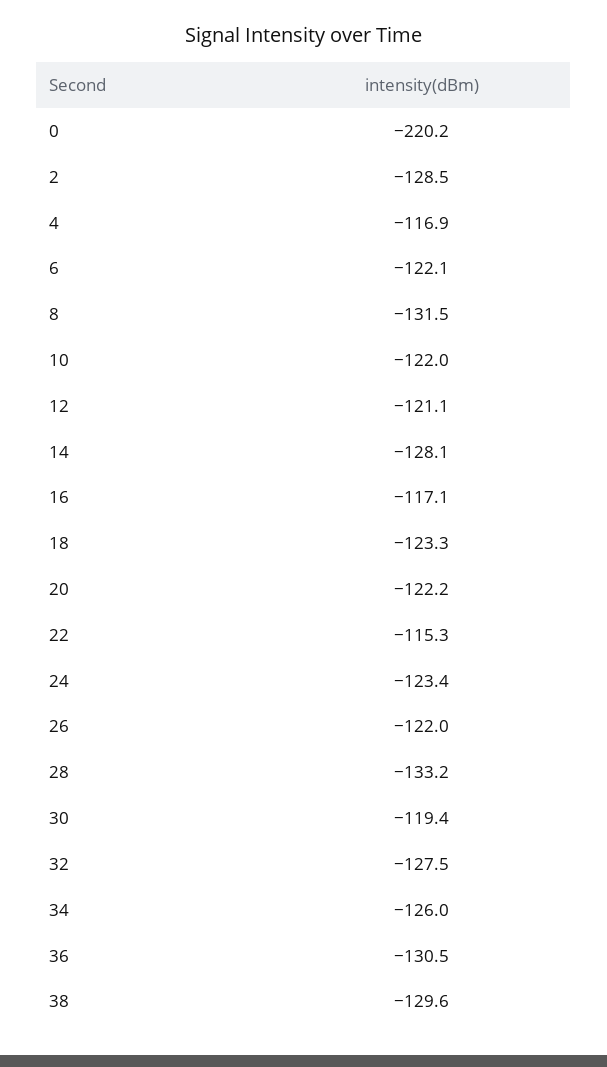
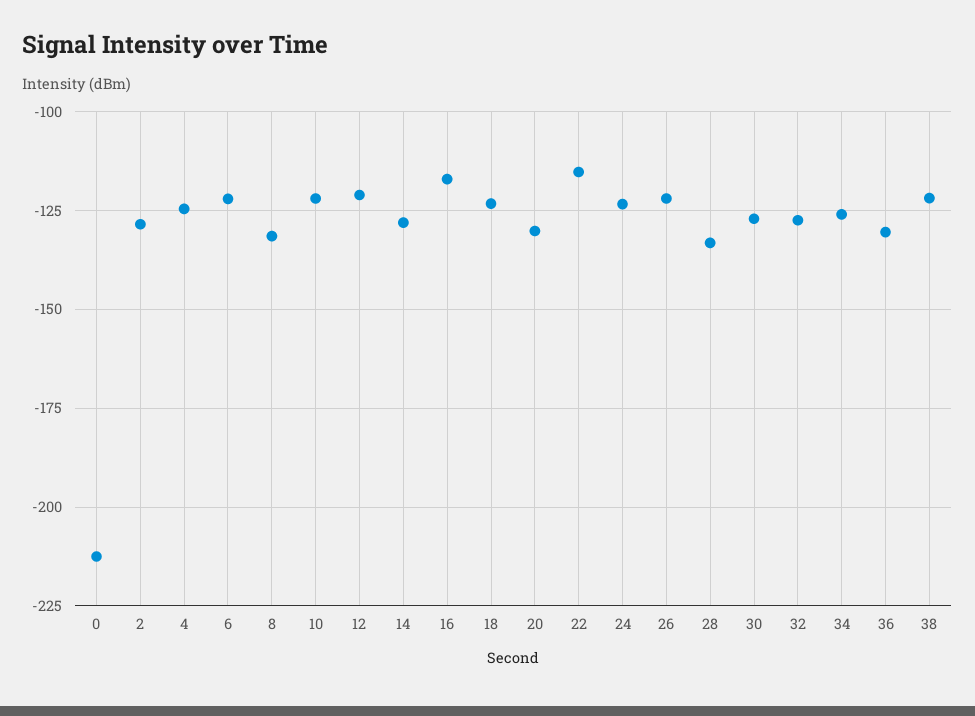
0: -220.2 -> -212.5
4: -116.9 -> -125
20: -122.2 -> -130
30: -119.4 -> -127.5
38: -129.6 -> -122.5

